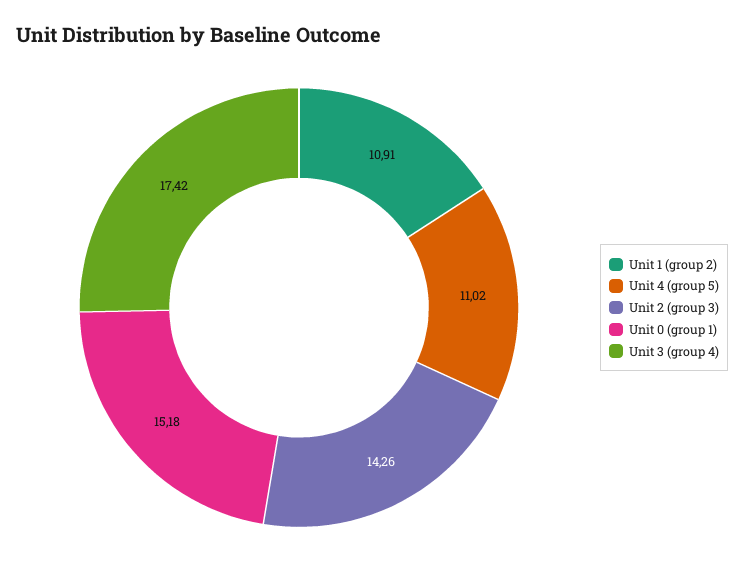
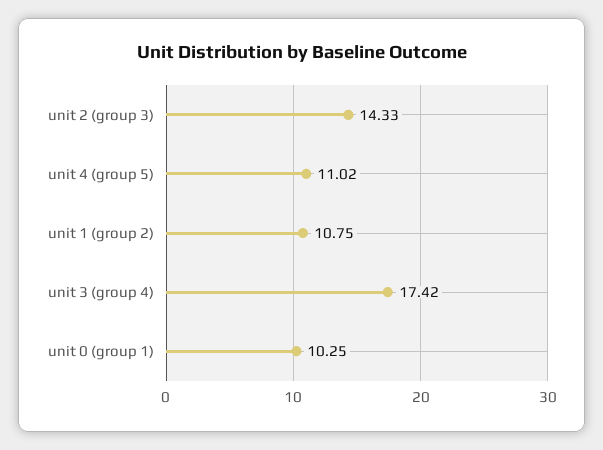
Unit 1 (group 2): 10.91 -> 10.75
Unit 2 (group 3): 14.26 -> 14.33
Unit 0 (group 1): 15.18 -> 10.25

